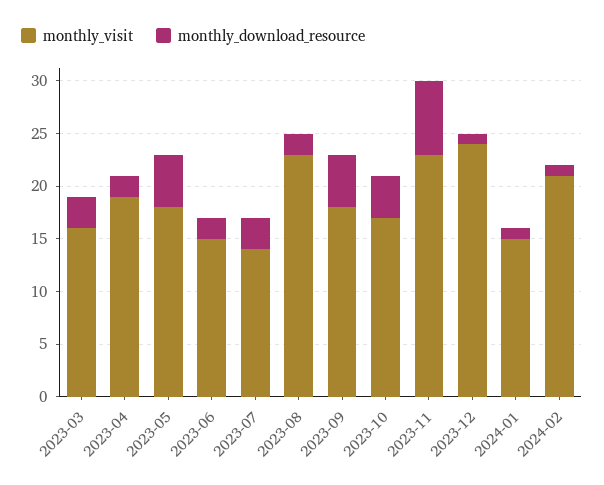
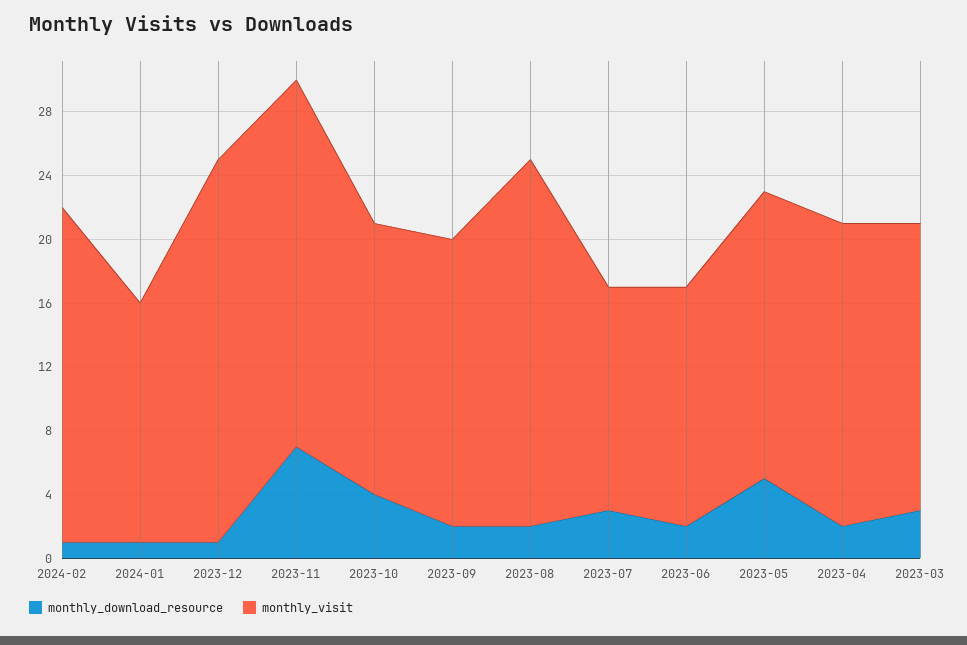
monthly_visit, 2023-03: 16 -> 18
monthly_download_resource, 2023-09: 5 -> 2

